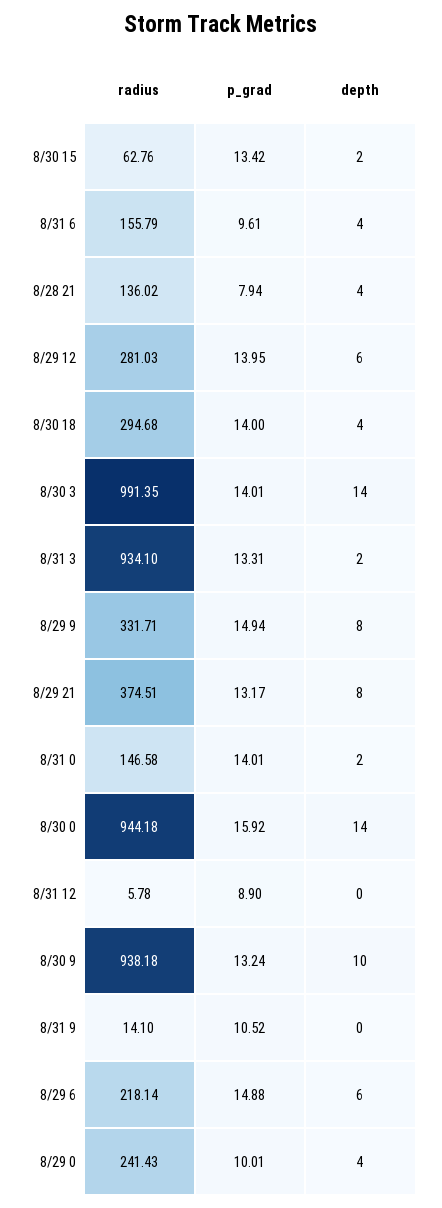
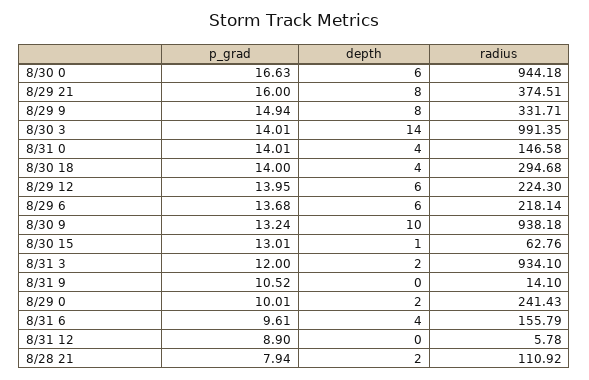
p_grad, 8/30 15: 13.42 -> 13.01
depth, 8/30 15: 2 -> 1
radius, 8/28 21: 136.02 -> 110.92
depth, 8/28 21: 4 -> 2
radius, 8/29 12: 281.03 -> 224.3
p_grad, 8/31 3: 13.31 -> 12
p_grad, 8/29 21: 13.17 -> 16
depth, 8/31 0: 2 -> 4
p_grad, 8/30 0: 15.92 -> 16.63
depth, 8/30 0: 14 -> 6
p_grad, 8/29 6: 14.88 -> 13.68
depth, 8/29 0: 4 -> 2

